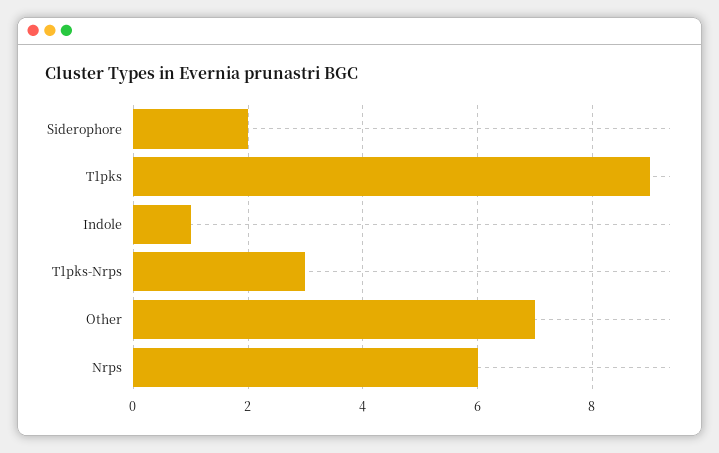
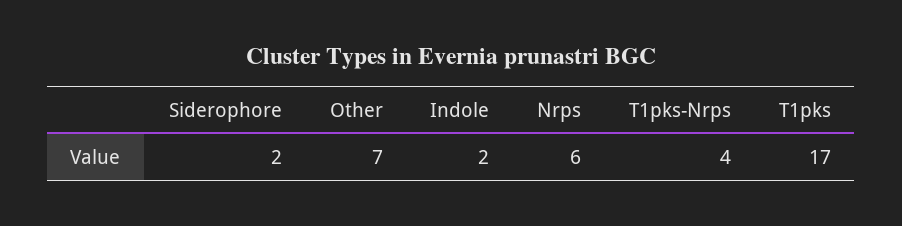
T1pks: 9 -> 17
Indole: 1 -> 2
T1pks-Nrps: 3 -> 4

